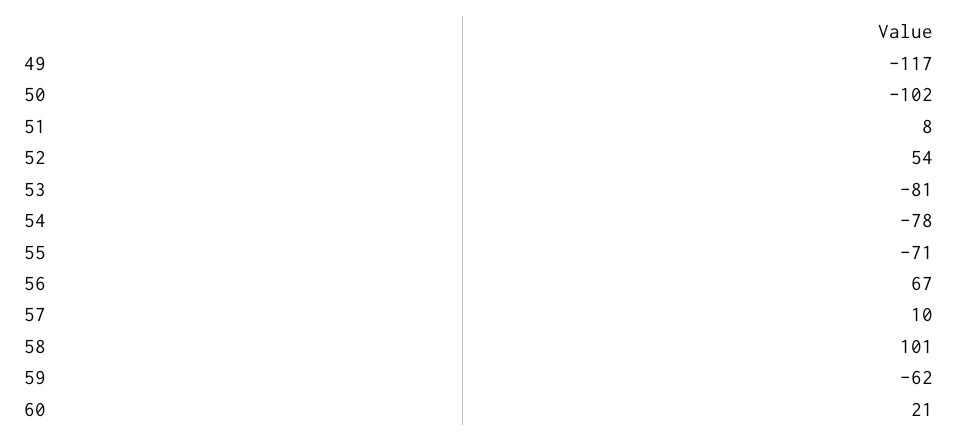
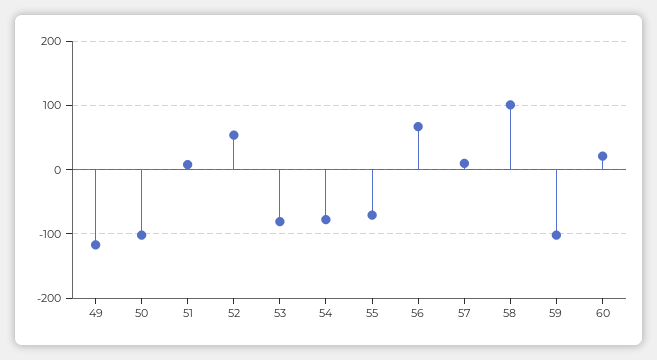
59: -62 -> -100

